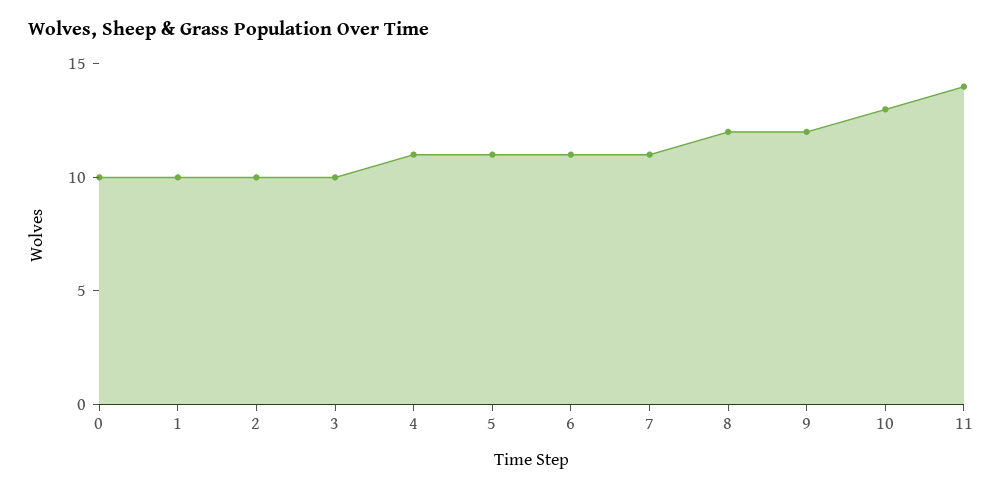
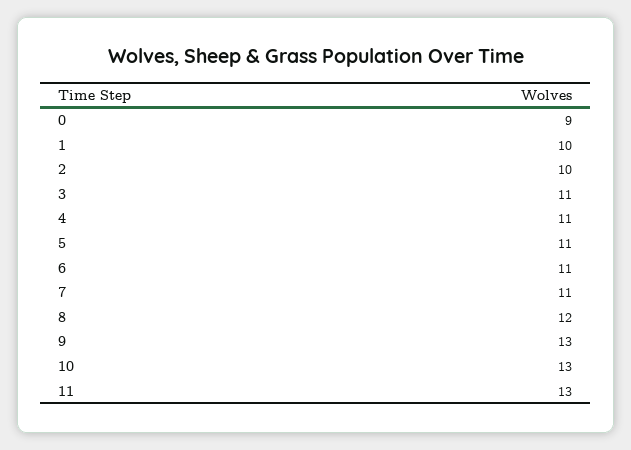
0: 10 -> 9
3: 10 -> 11
9: 12 -> 13
11: 14 -> 13

